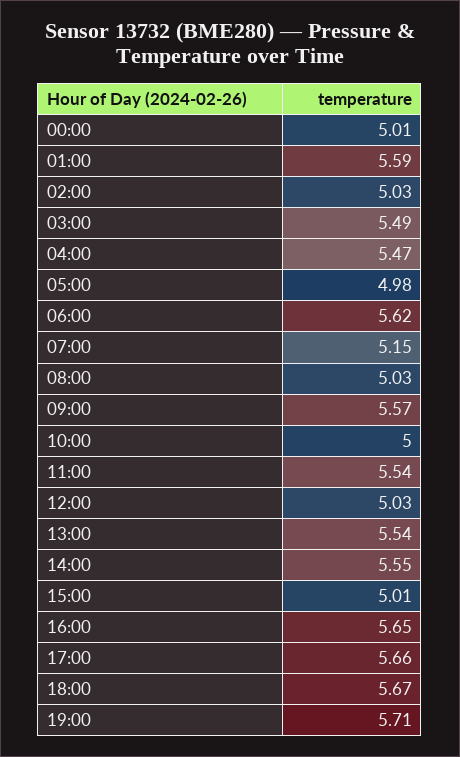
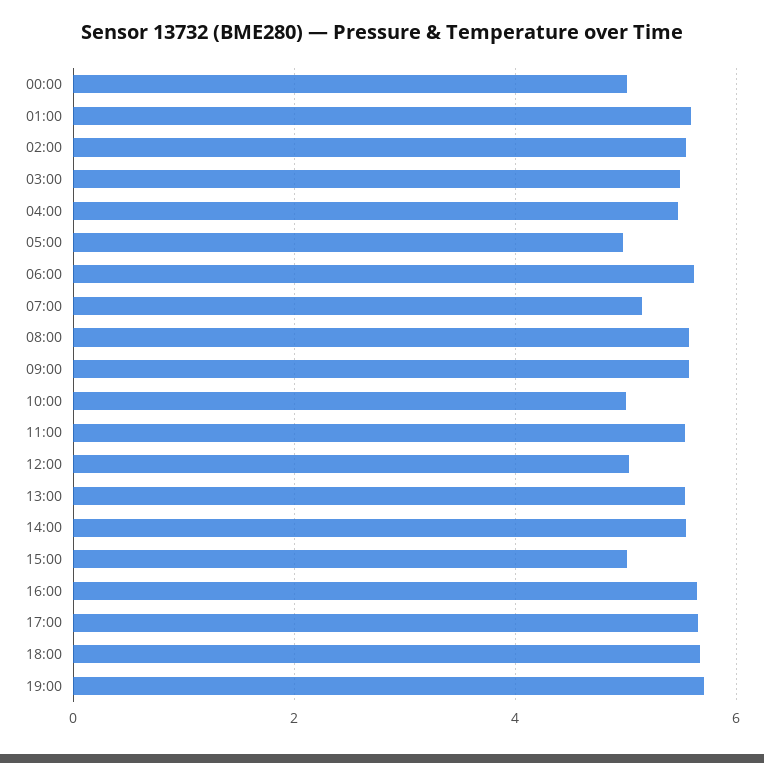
02:00: 5.03 -> 5.6
08:00: 5.03 -> 5.6

